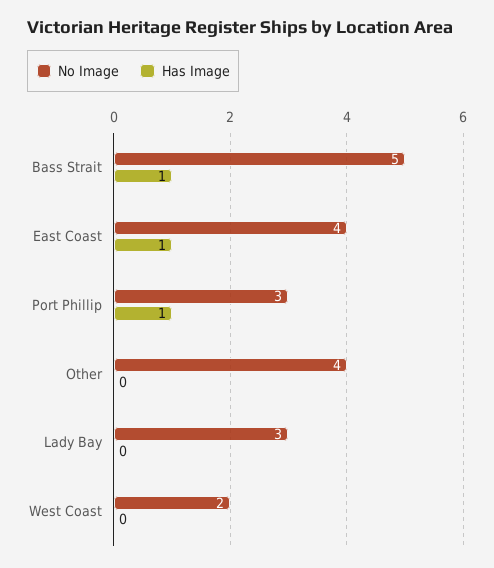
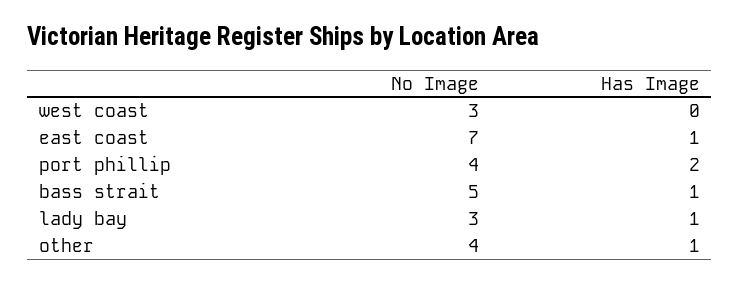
No Image, East Coast: 4 -> 7
No Image, Port Phillip: 3 -> 4
Has Image, Port Phillip: 1 -> 2
Has Image, Other: 0 -> 1
Has Image, Lady Bay: 0 -> 1
No Image, West Coast: 2 -> 3

